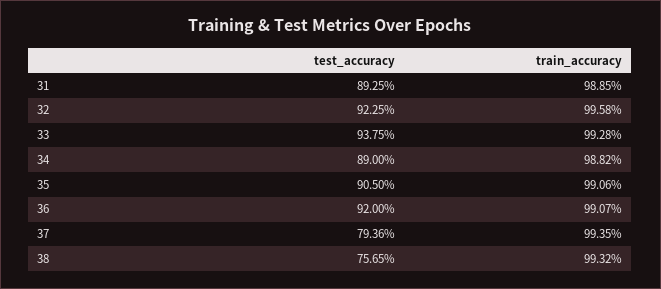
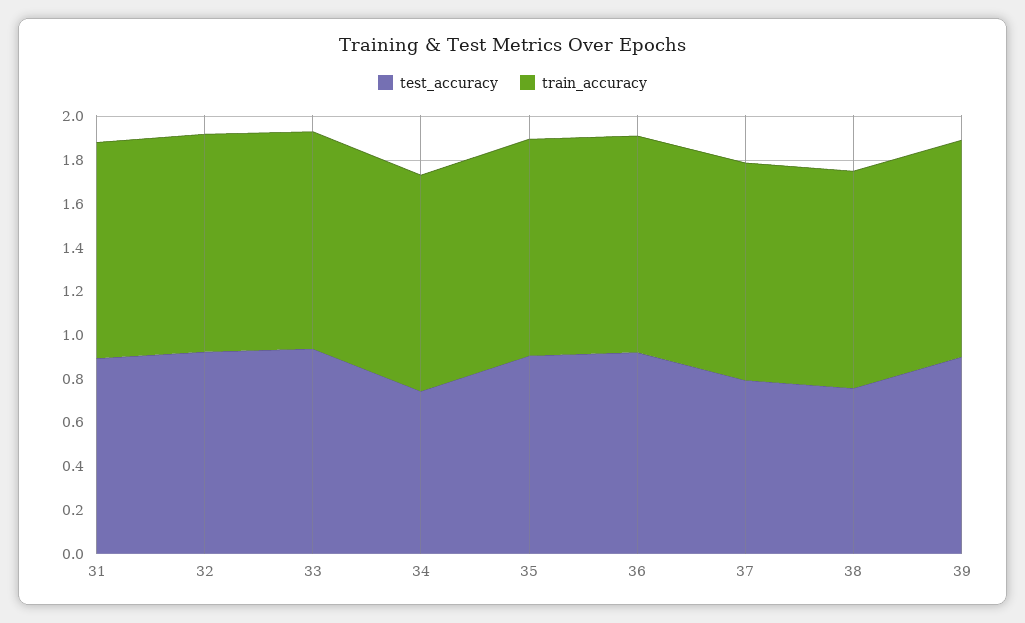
test_accuracy, 34: 0.89 -> 0.75
test_accuracy, 39: none -> 0.9
train_accuracy, 39: none -> 1

